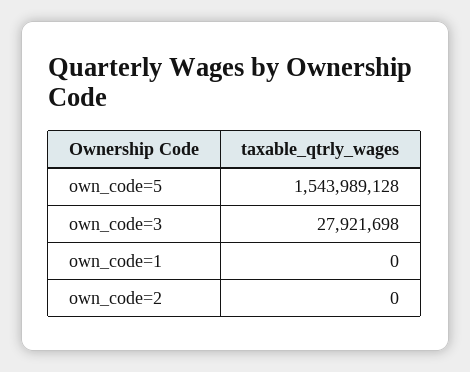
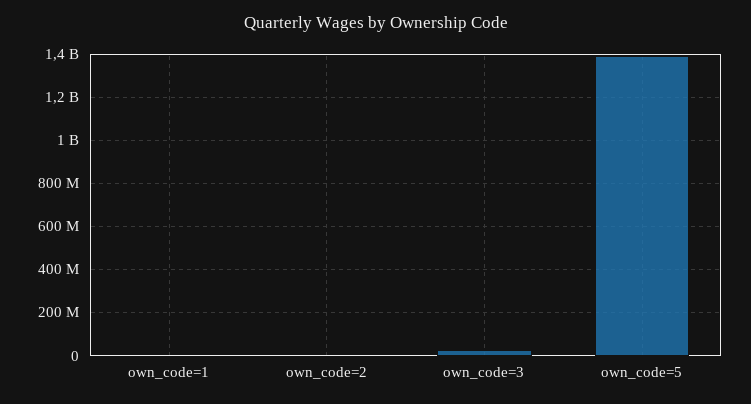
own_code=5: 1543989128 -> 1400000000

